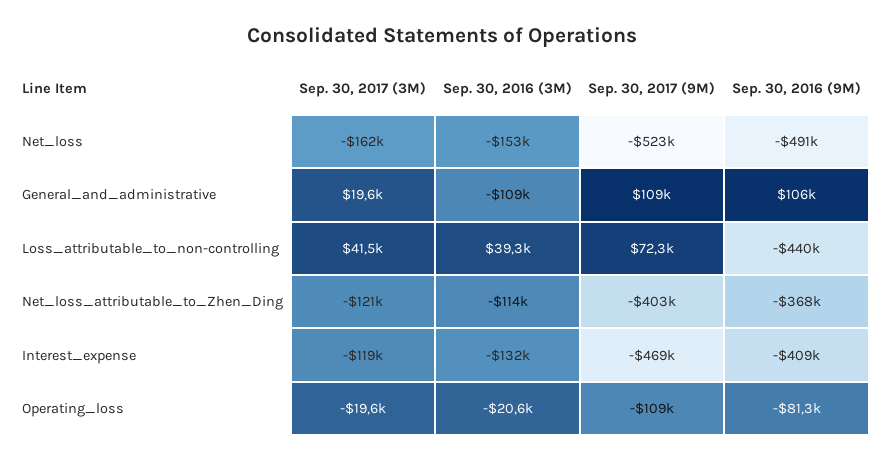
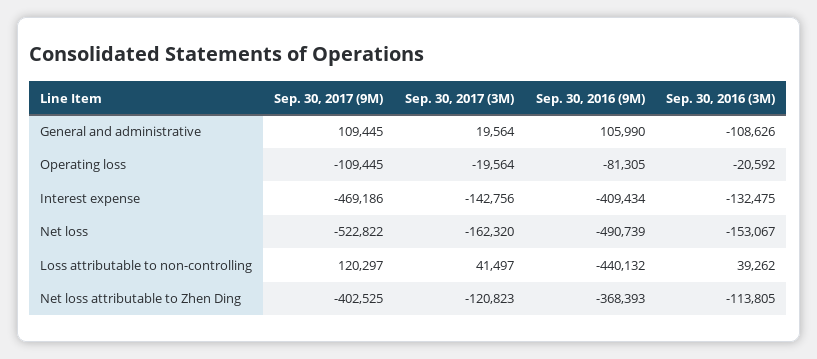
Sep. 30, 2017 (9M), Loss_attributable_to_non-controlling: 72300 -> 120297
Sep. 30, 2017 (3M), Interest_expense: -119000 -> -142756

